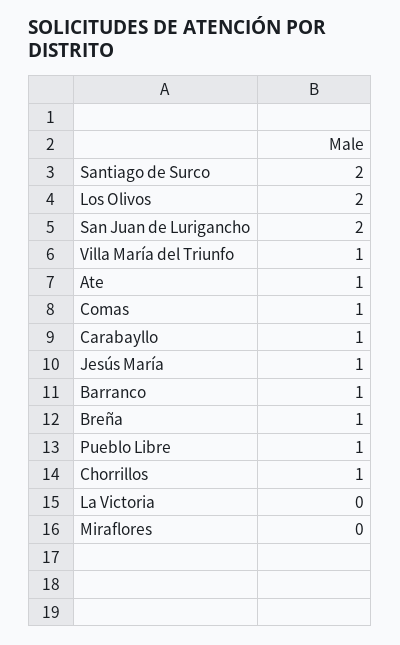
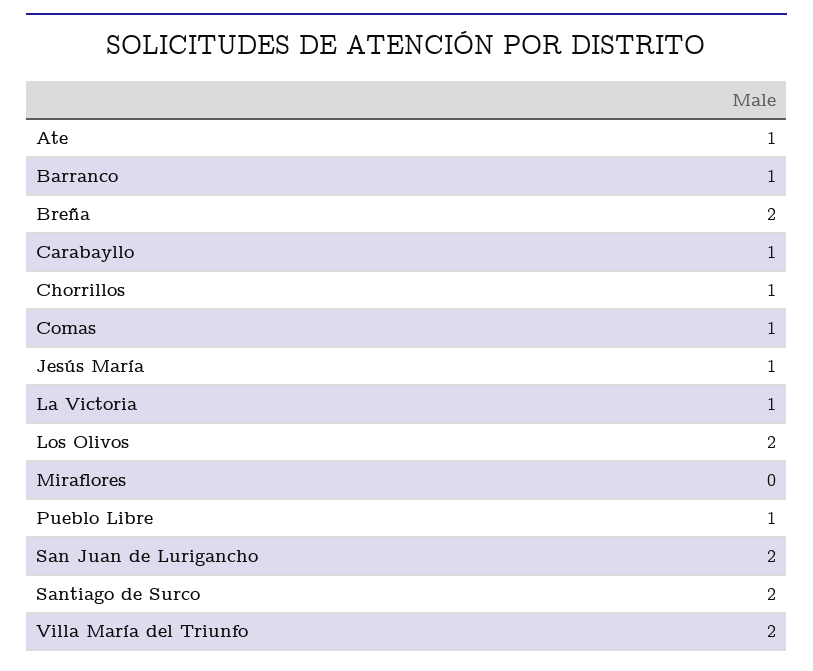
Villa María del Triunfo: 1 -> 2
Breña: 1 -> 2
La Victoria: 0 -> 1

